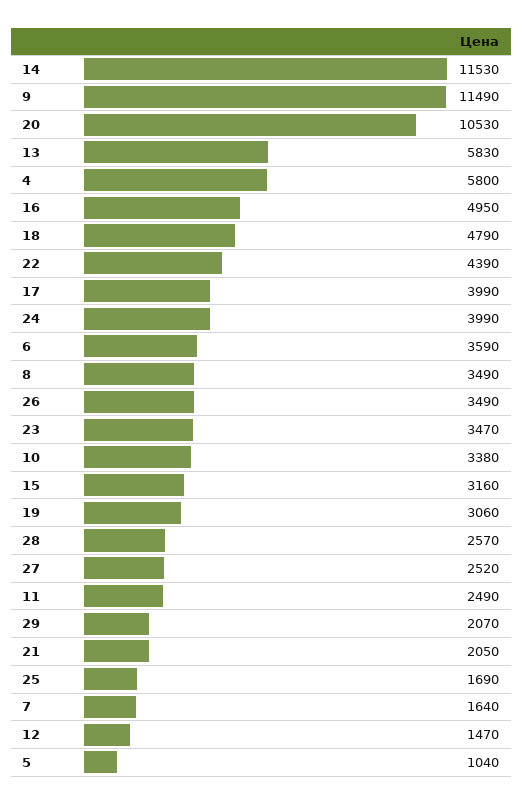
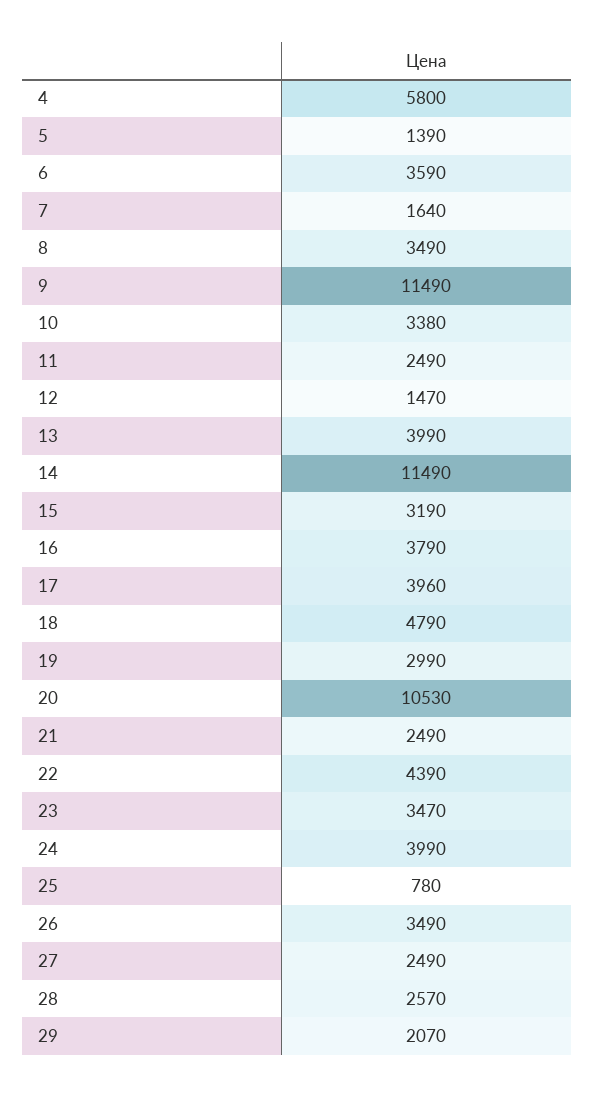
14: 11530 -> 11490
13: 5830 -> 3990
16: 4950 -> 3790
17: 3990 -> 3960
15: 3160 -> 3190
19: 3060 -> 2990
27: 2520 -> 2490
21: 2050 -> 2490
25: 1690 -> 780
5: 1040 -> 1390

